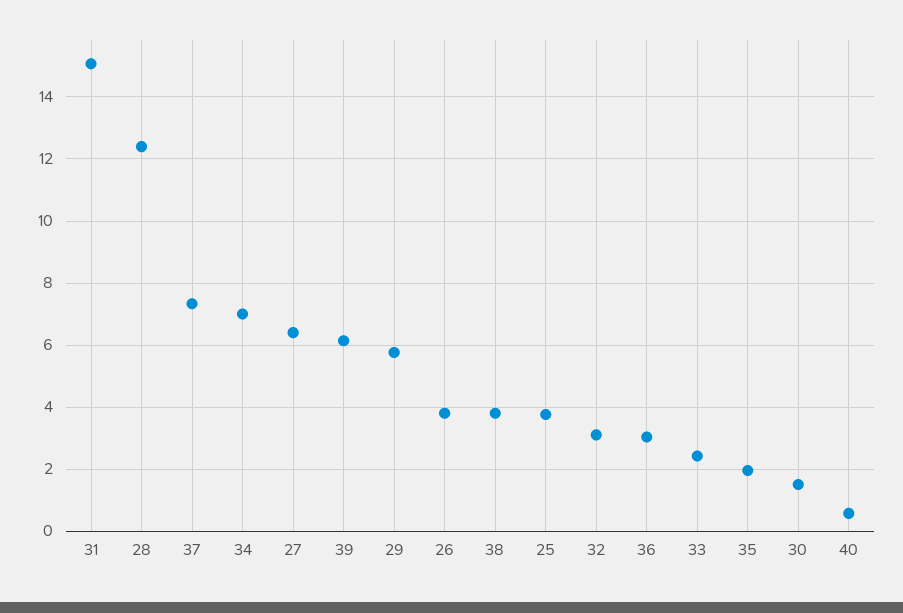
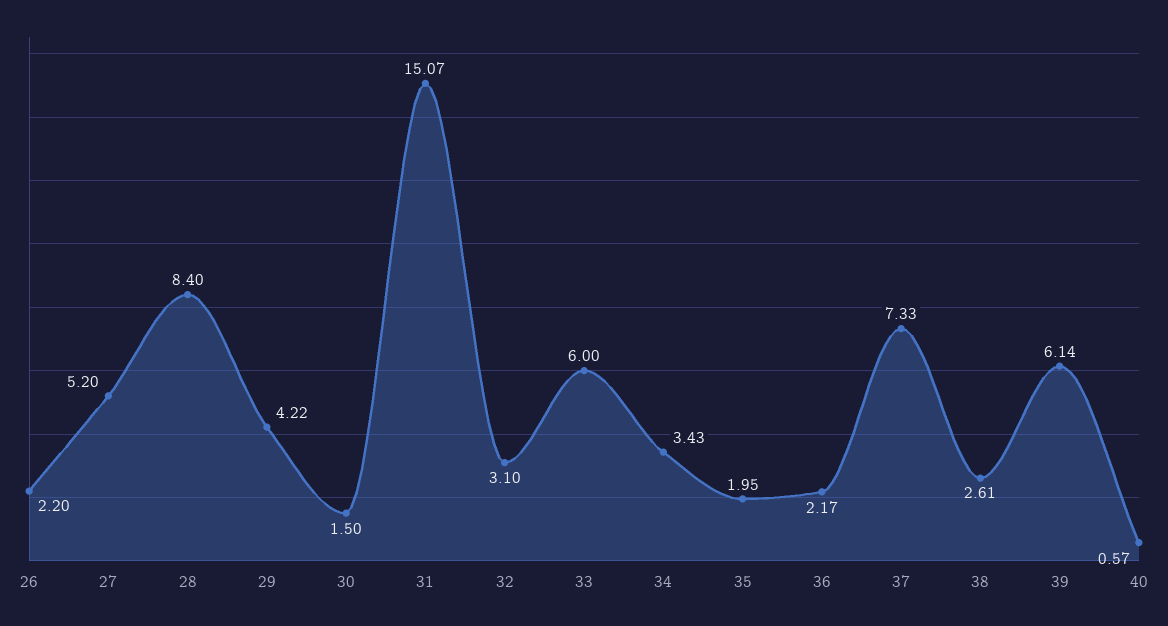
28: 12.4 -> 8.4
34: 7 -> 3.43
27: 6.4 -> 5.2
29: 5.8 -> 4.22
26: 3.8 -> 2.2
38: 3.8 -> 2.61
25: 3.8 -> none
36: 3 -> 2.17
33: 2.4 -> 6

